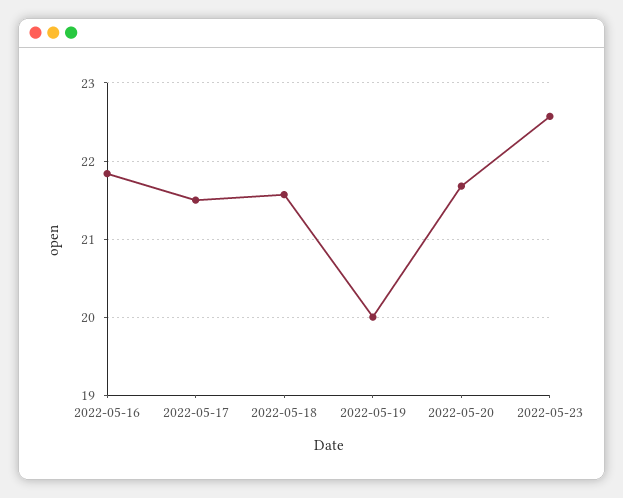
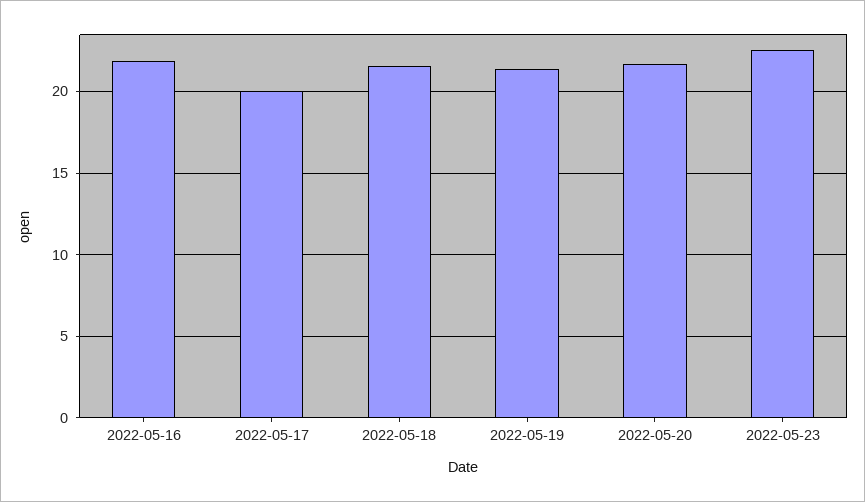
2022-05-17: 21.5 -> 20
2022-05-19: 20 -> 21.5

